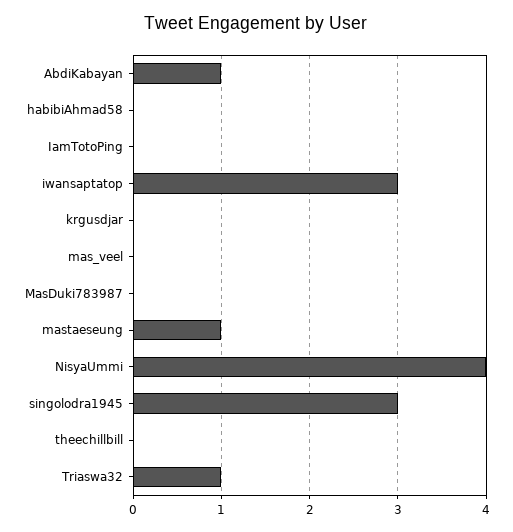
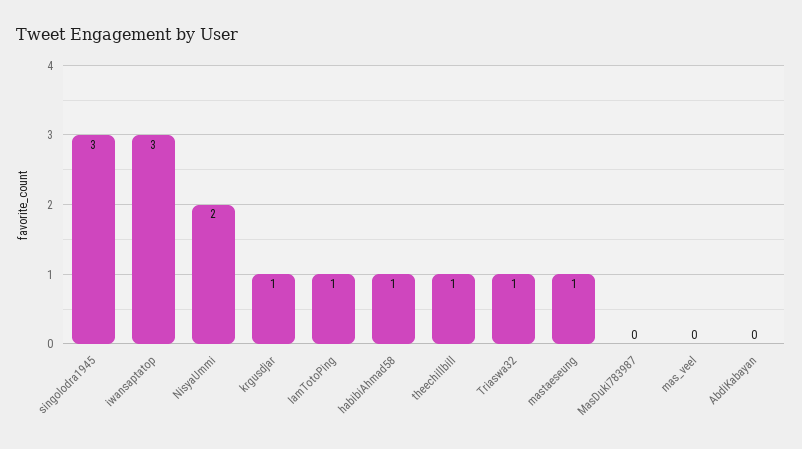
AbdiKabayan: 1 -> 0
habibiAhmad58: 0 -> 1
IamTotoPing: 0 -> 1
krgusdjar: 0 -> 1
NisyaUmmi: 4 -> 2
theechillbill: 0 -> 1

